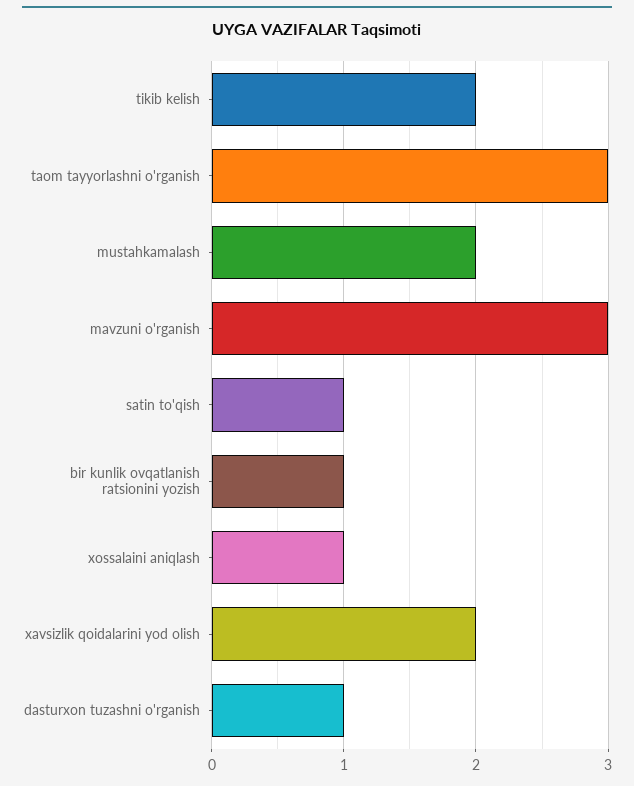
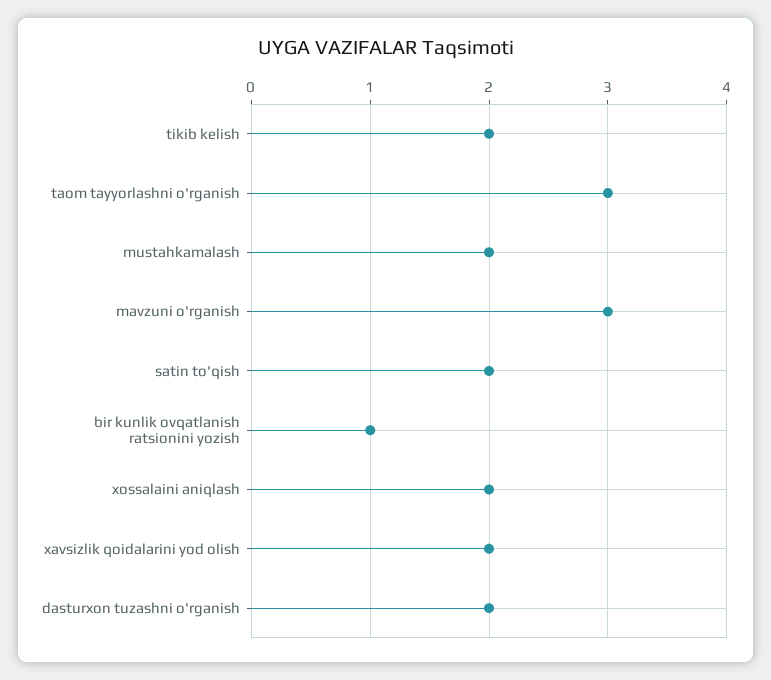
satin to'qish: 1 -> 2
xossalaini aniqlash: 1 -> 2
dasturxon tuzashni o'rganish: 1 -> 2

